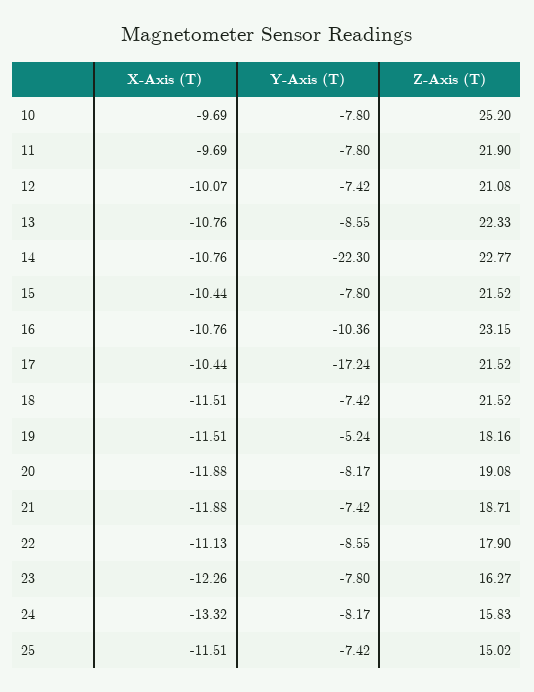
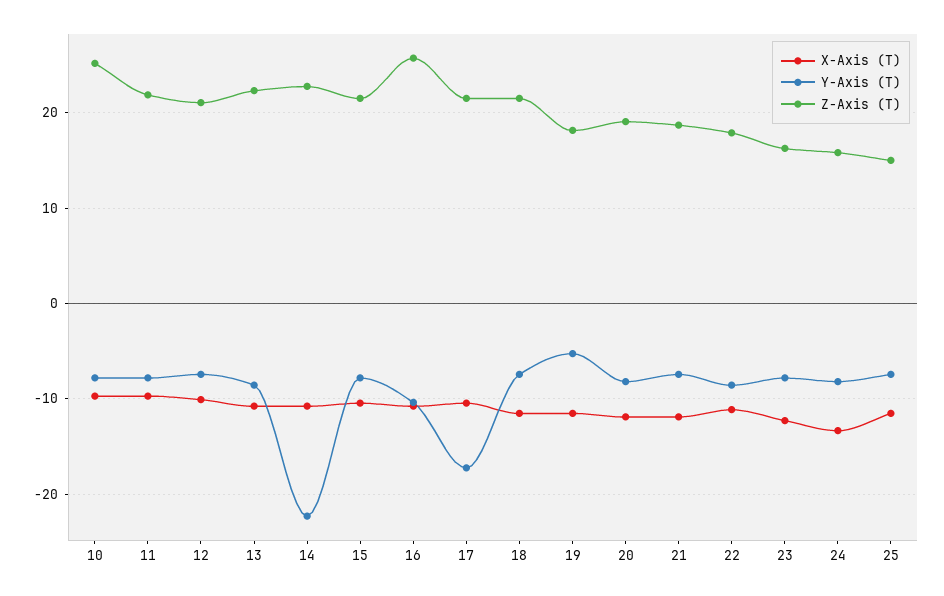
Z-Axis (T), 16: 23.15 -> 26

